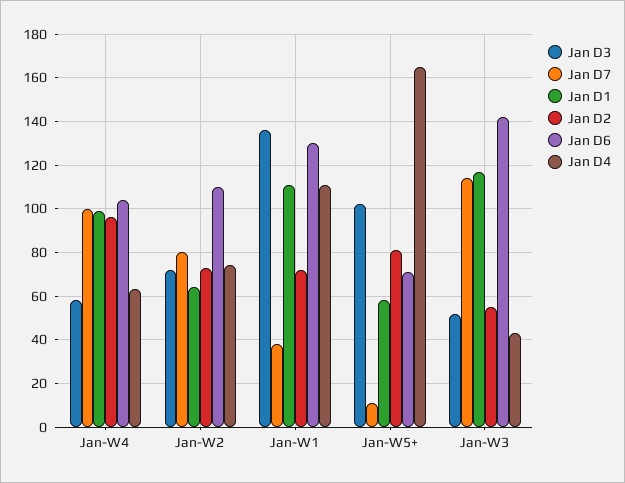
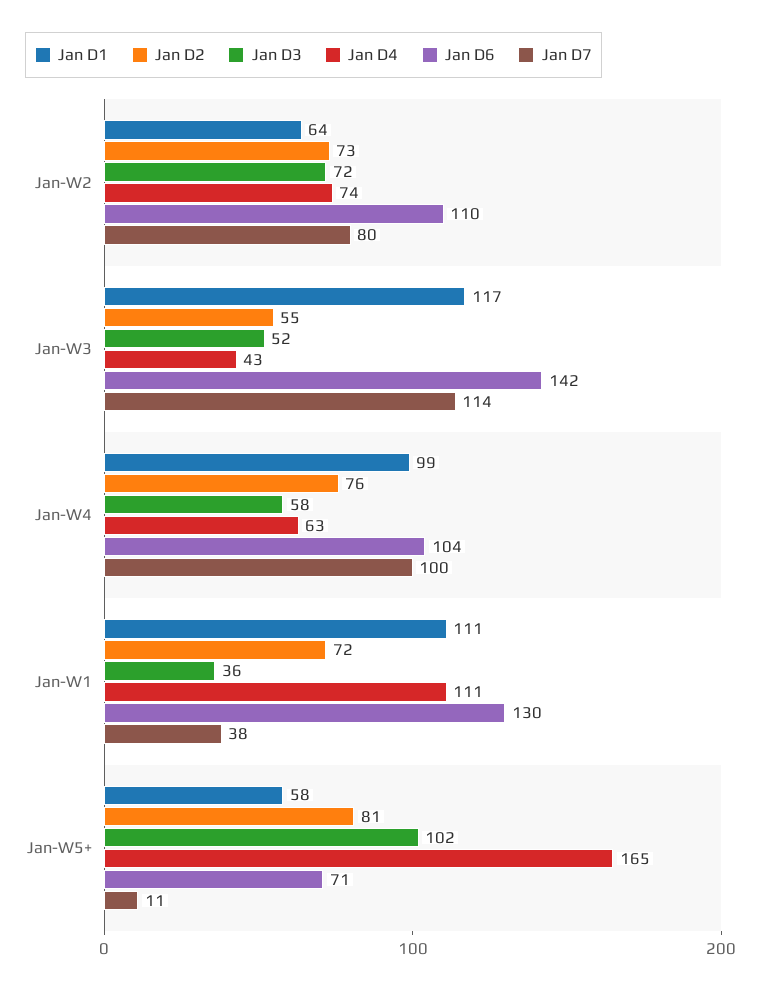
Jan D2, Jan-W4: 95 -> 76
Jan D3, Jan-W1: 135 -> 36

